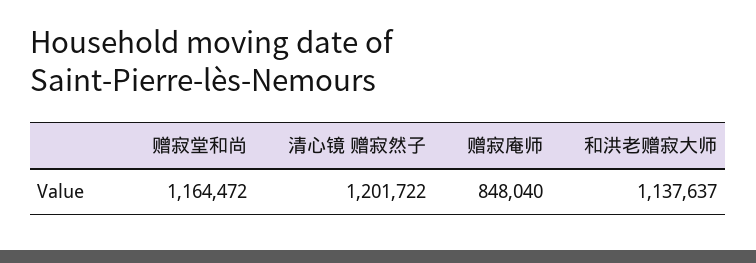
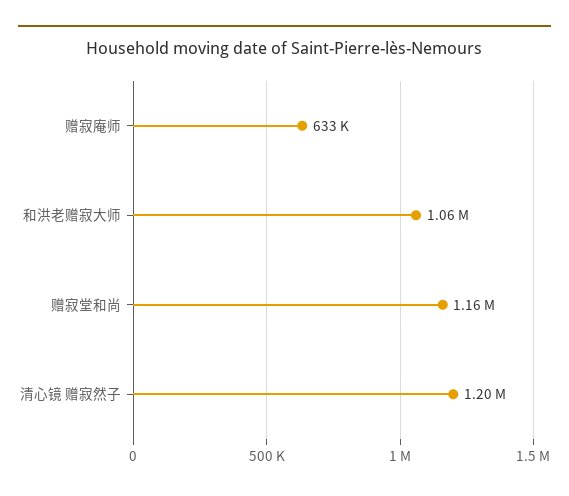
赠寂庵师: 848040 -> 633000
和洪老赠寂大师: 1137637 -> 1060000

